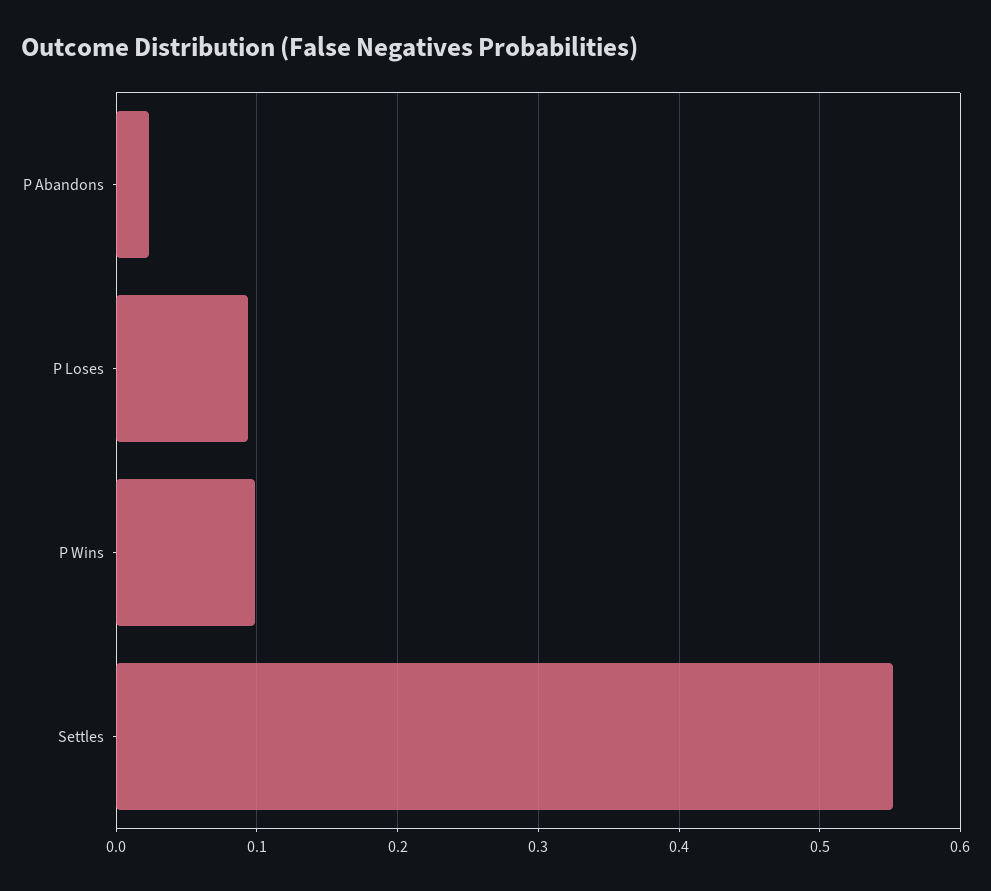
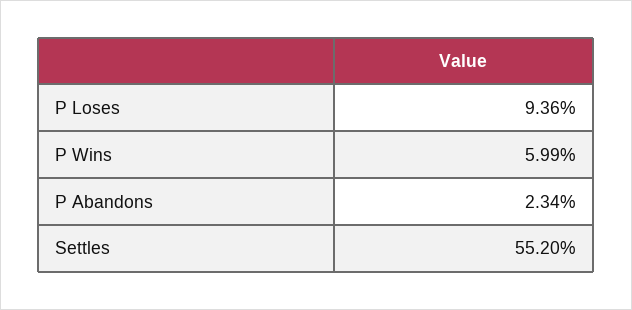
P Wins: 0.1 -> 0.0599

